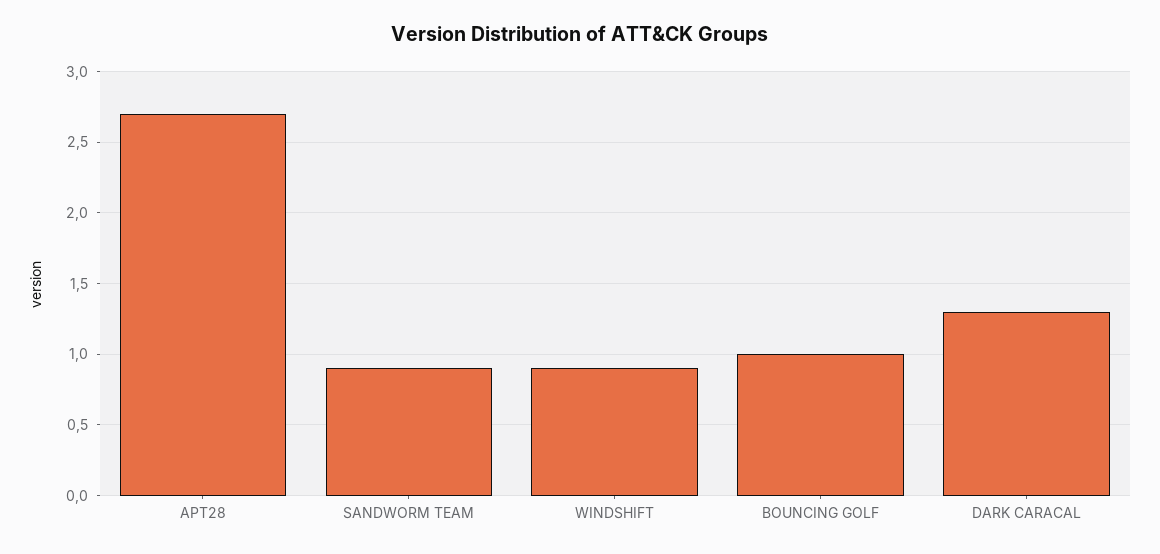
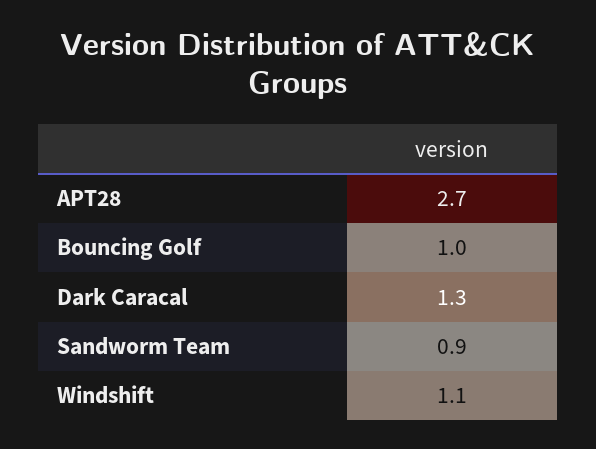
WINDSHIFT: 0.9 -> 1.1

